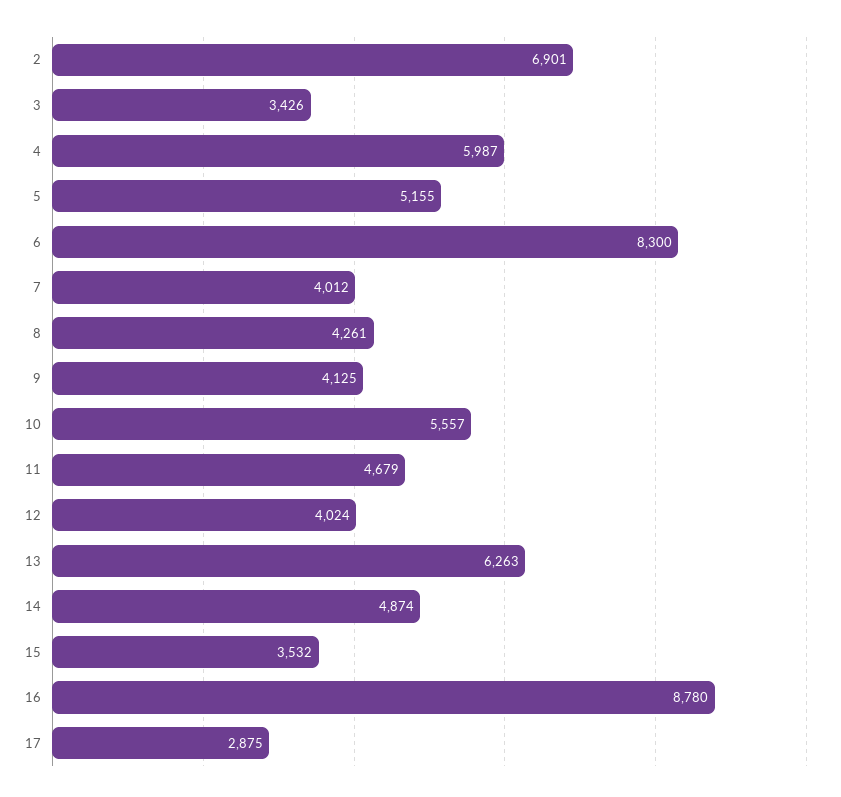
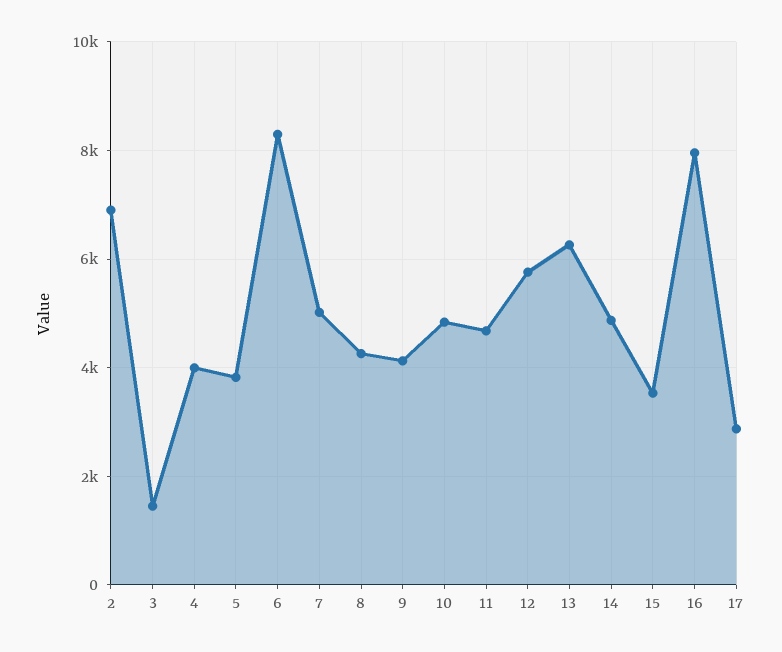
3: 3426 -> 1400
4: 5987 -> 4000
5: 5155 -> 3800
7: 4012 -> 5000
10: 5557 -> 4800
12: 4024 -> 5800
16: 8780 -> 8000

